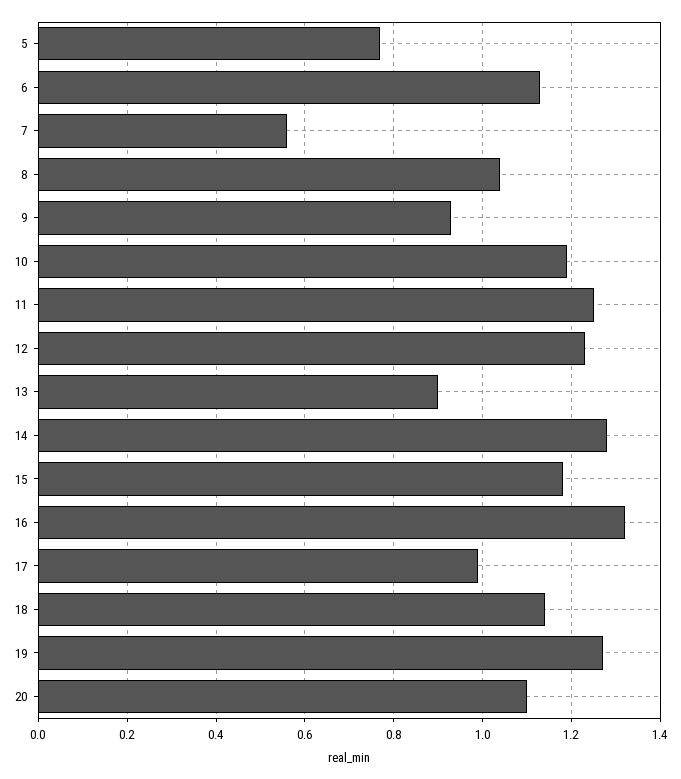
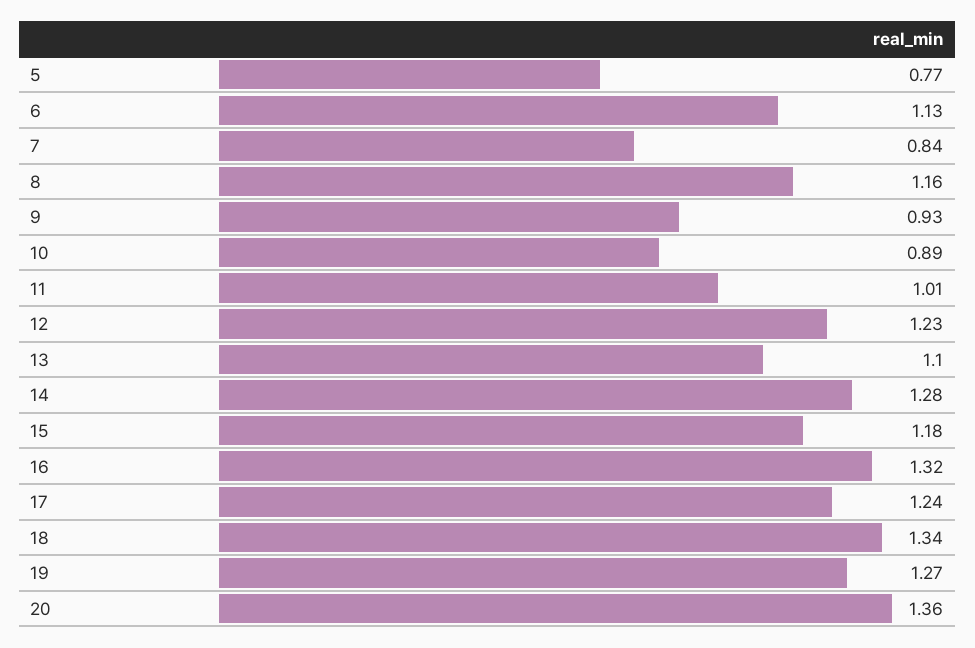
7: 0.55 -> 0.84
8: 1.05 -> 1.16
10: 1.2 -> 0.89
11: 1.25 -> 1.01
13: 0.9 -> 1.1
17: 1 -> 1.24
18: 1.15 -> 1.34
20: 1.1 -> 1.36

